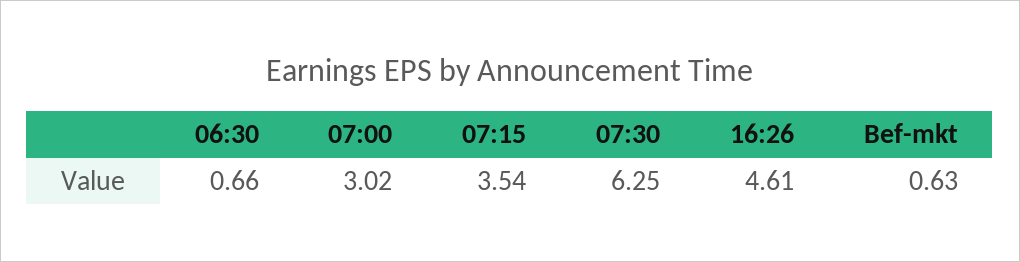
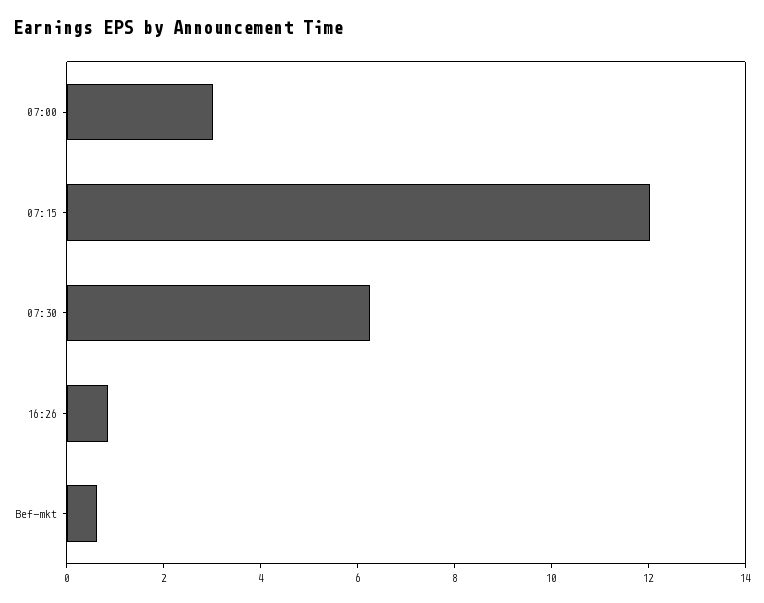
06:30: 0.66 -> none
07:15: 3.54 -> 12
16:26: 4.61 -> 1

